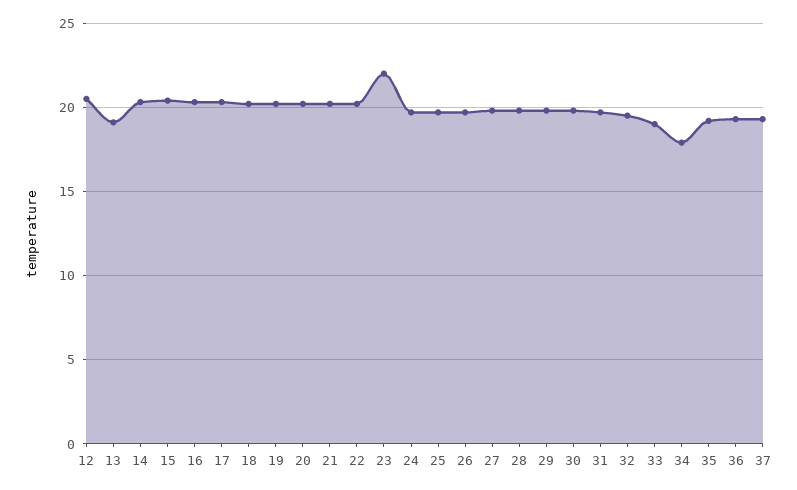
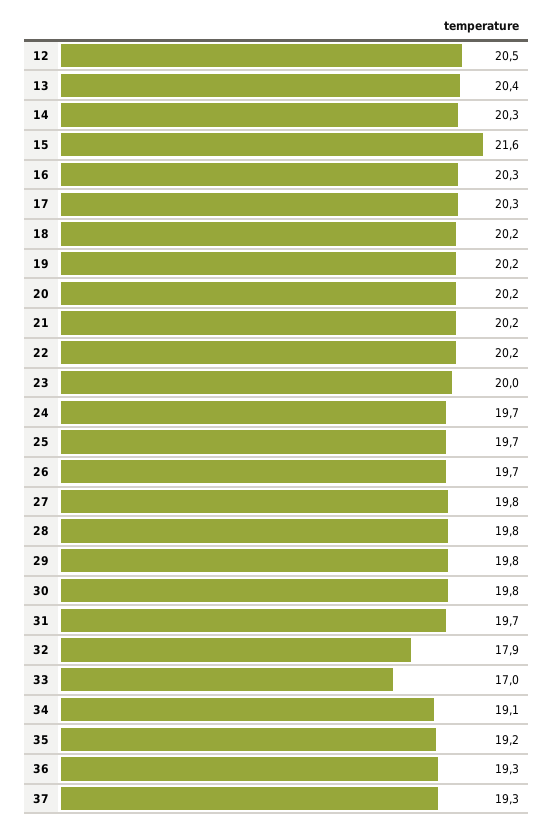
13: 19 -> 20.4
15: 20.5 -> 21.6
23: 22 -> 20
32: 19.5 -> 17.9
33: 19 -> 17
34: 18 -> 19.1

